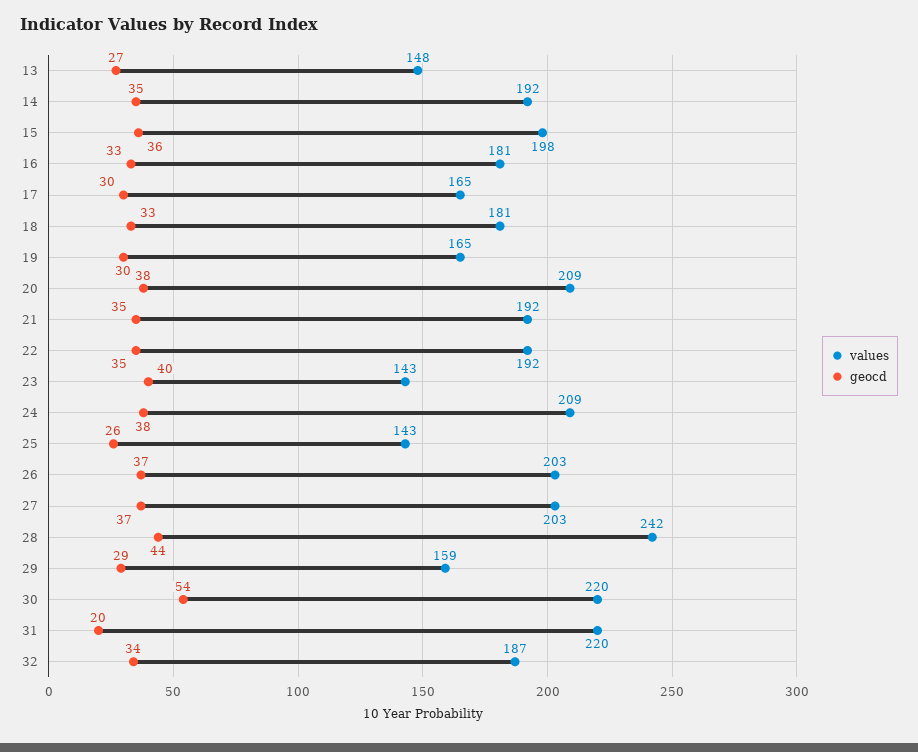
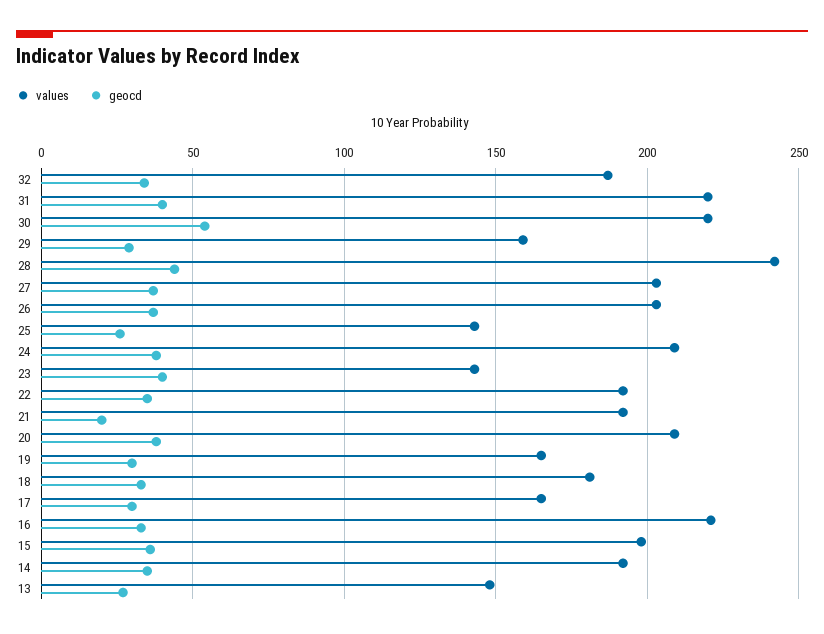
values, 16: 181 -> 220
geocd, 21: 35 -> 20
geocd, 31: 20 -> 40

